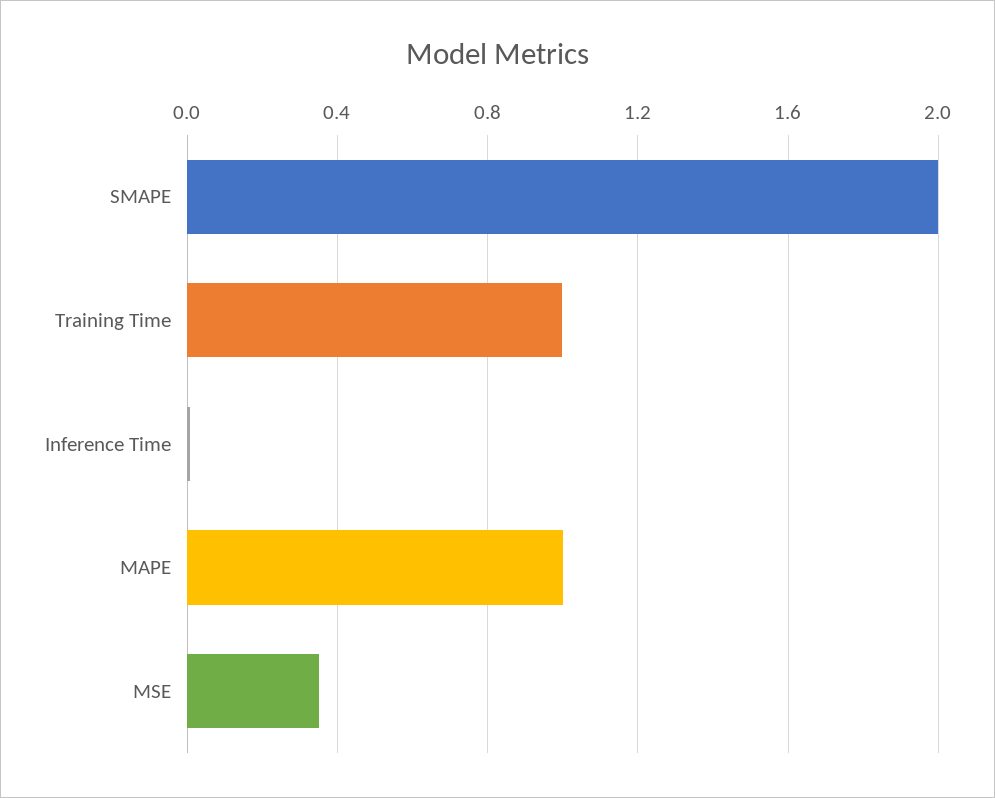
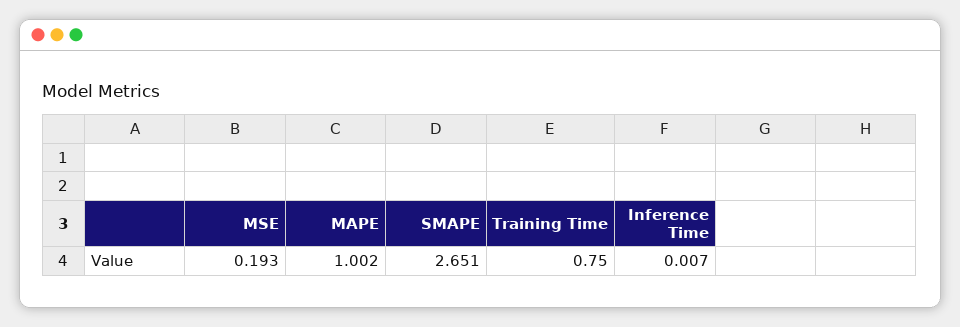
SMAPE: 2 -> 2.651
Training Time: 1 -> 0.75
MSE: 0.35 -> 0.193

